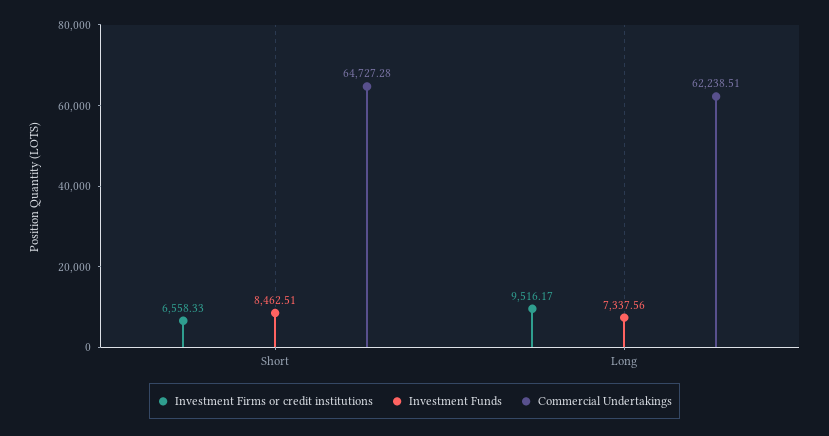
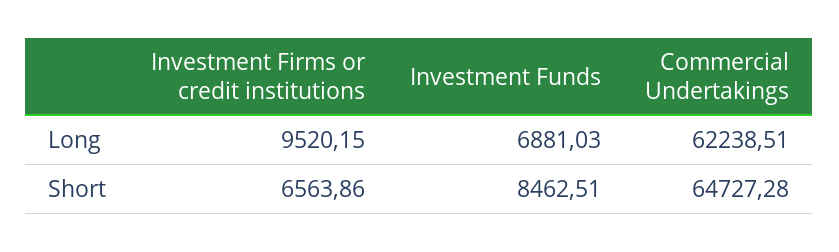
Investment Firms or credit institutions, Short: 6558.33 -> 6563.86
Investment Firms or credit institutions, Long: 9516.17 -> 9520.15
Investment Funds, Long: 7337.56 -> 6881.03

